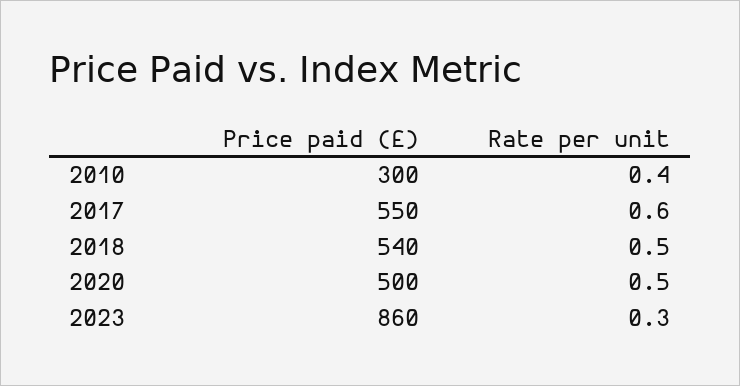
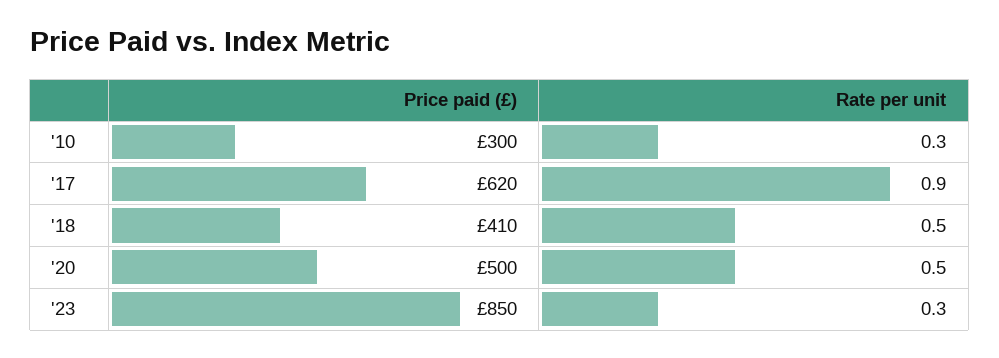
Rate per unit, 2010: 0.4 -> 0.3
Price paid (£), 2017: 550 -> 620
Rate per unit, 2017: 0.6 -> 0.9
Price paid (£), 2018: 540 -> 410
Price paid (£), 2023: 860 -> 850

